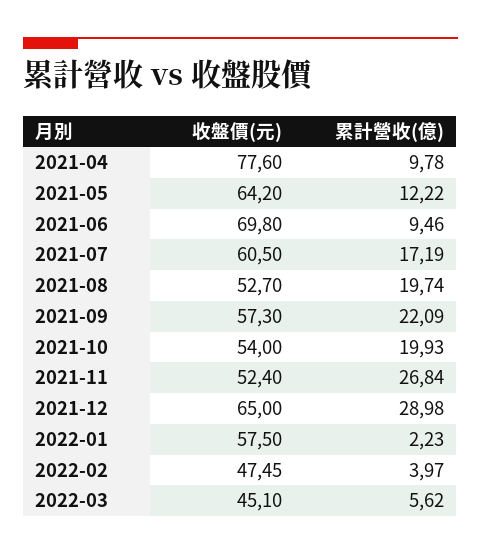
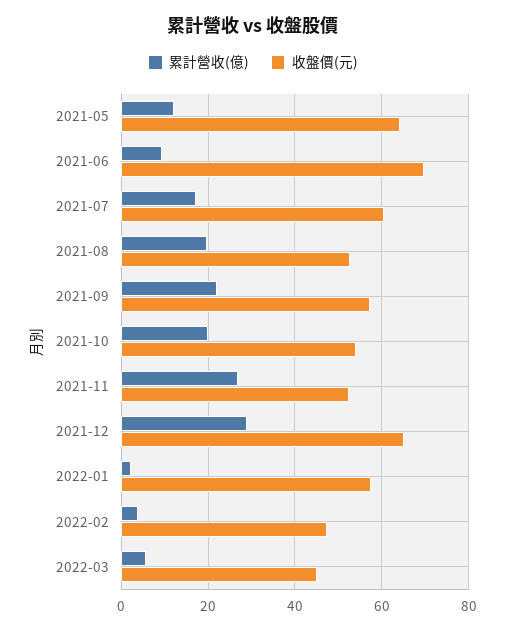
收盤價(元), 2021-04: 77.6 -> none
累計營收(億), 2021-04: 9.78 -> none

